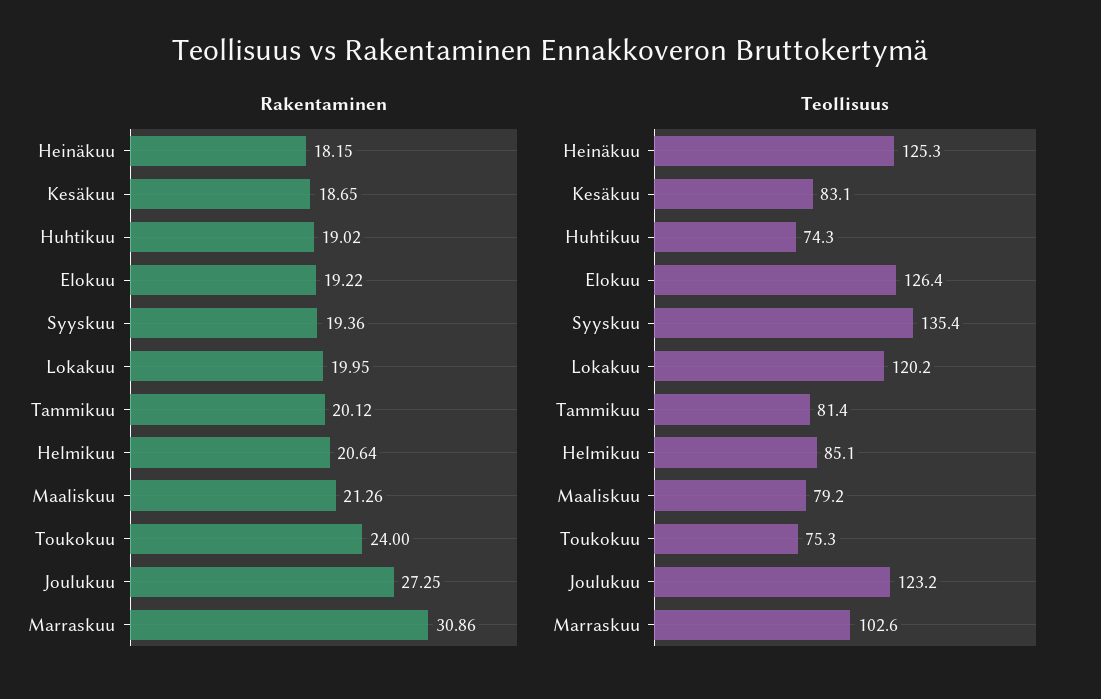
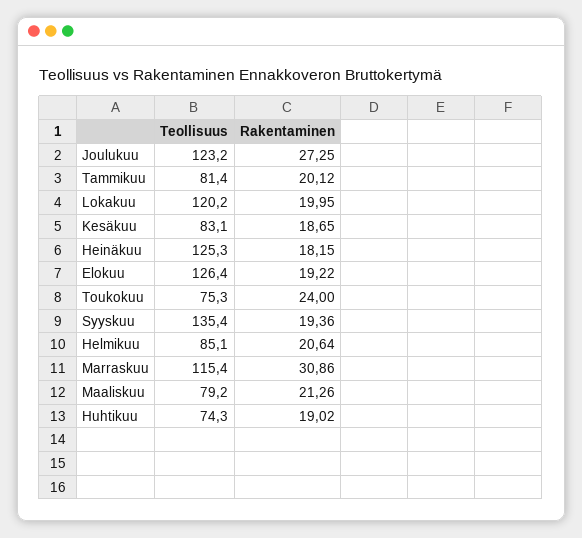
Teollisuus, Marraskuu: 102.6 -> 115.4

